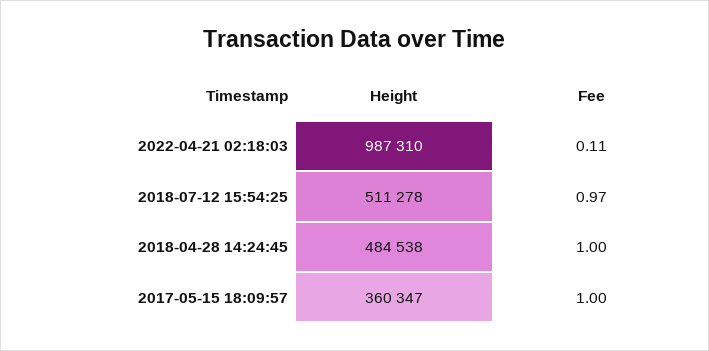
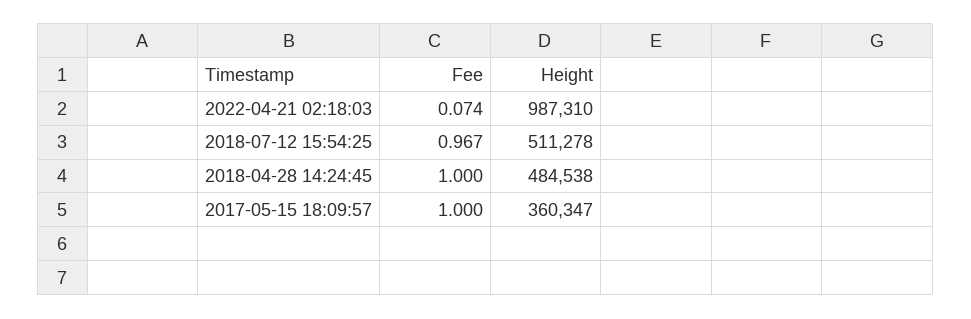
Fee, 2022-04-21 02:18:03: 0.11 -> 0.074

